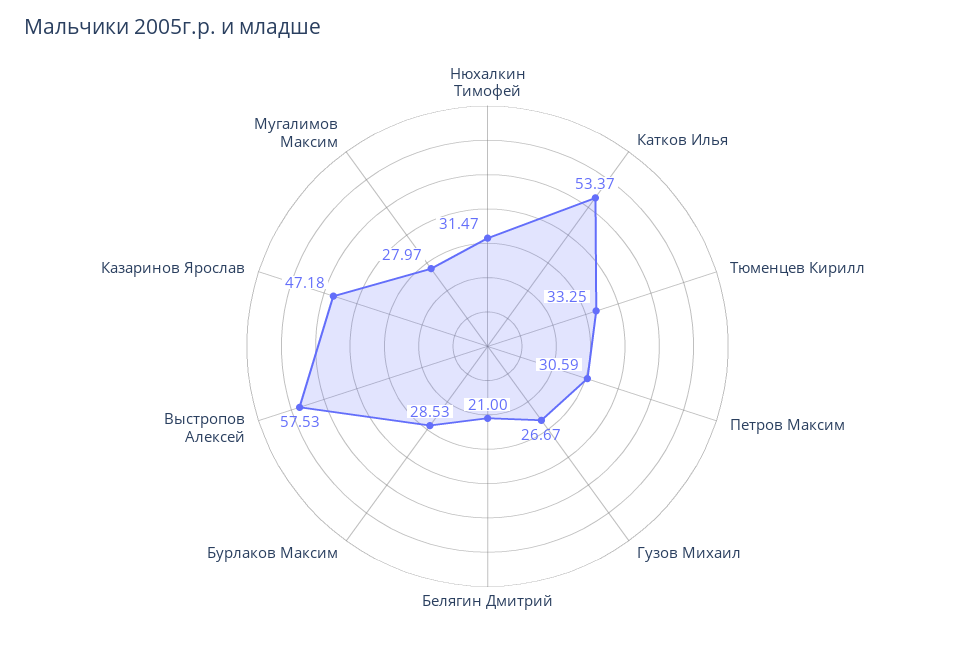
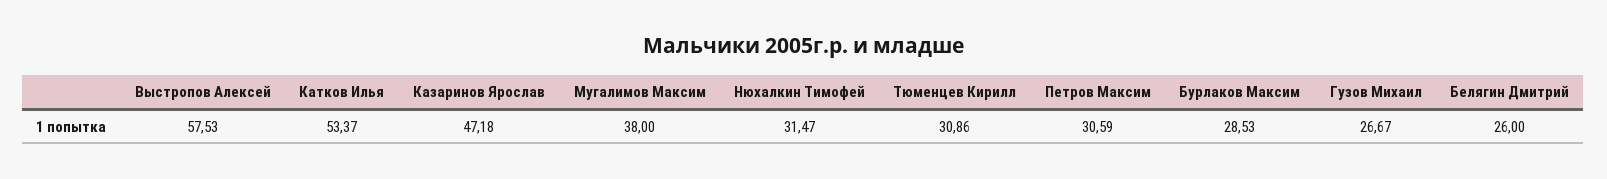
Тюменцев Кирилл: 33.25 -> 30.86
Белягин Дмитрий: 21 -> 26
Мугалимов Максим: 27.97 -> 38

